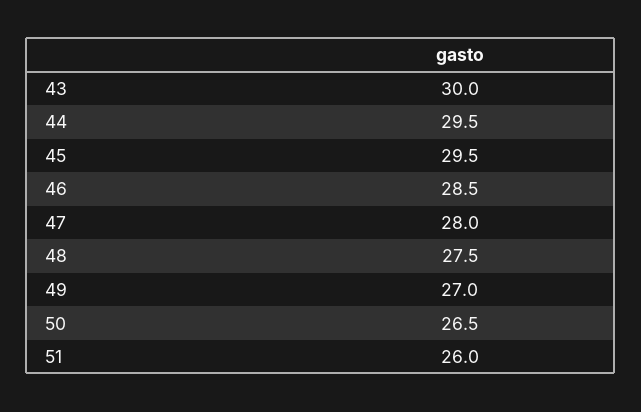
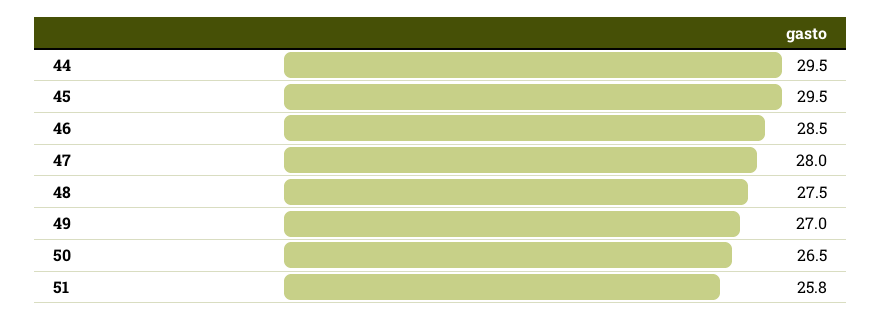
43: 30 -> none
51: 26 -> 25.8

